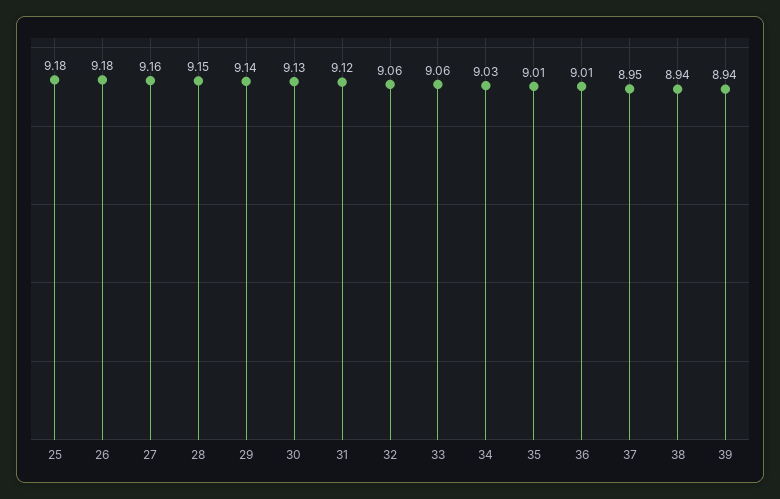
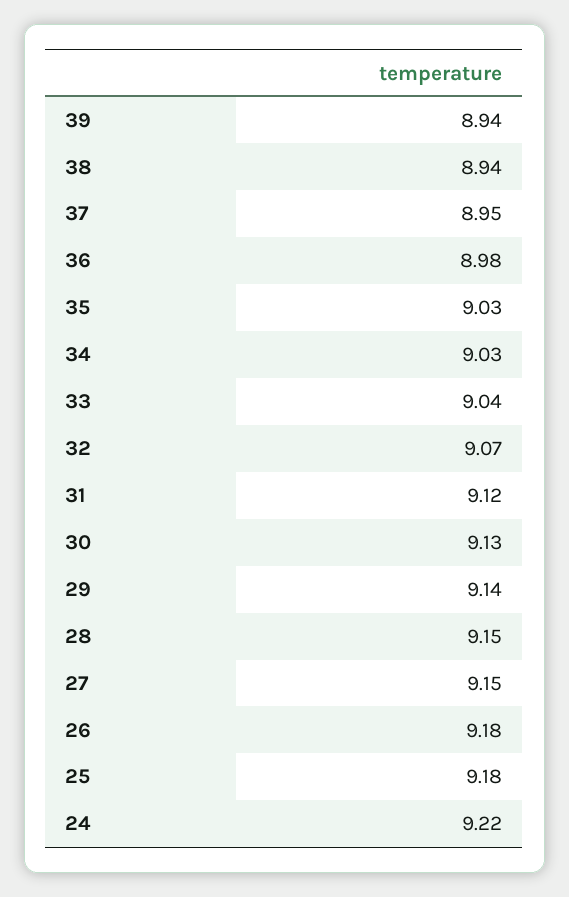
27: 9.16 -> 9.15
32: 9.06 -> 9.07
33: 9.06 -> 9.04
35: 9.01 -> 9.03
36: 9.01 -> 8.98
24: none -> 9.22

